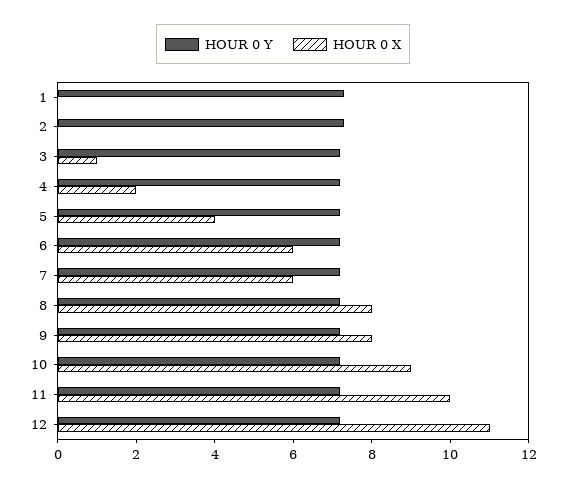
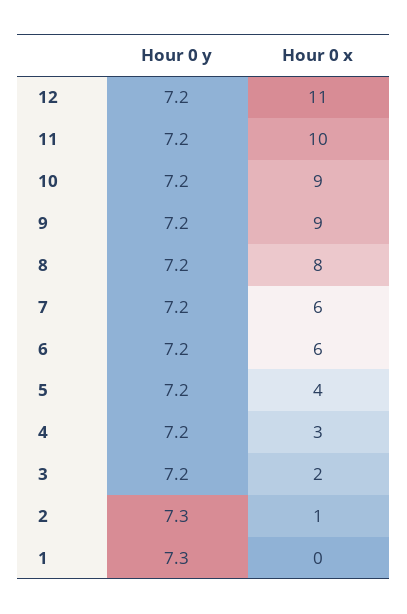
HOUR 0 X, 2: 0 -> 1
HOUR 0 X, 3: 1 -> 2
HOUR 0 X, 4: 2 -> 3
HOUR 0 X, 9: 8 -> 9

